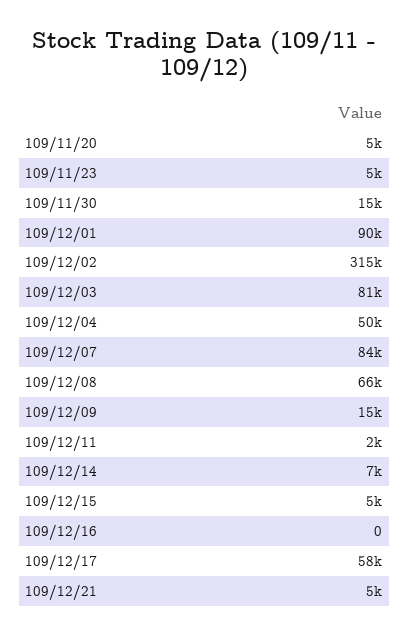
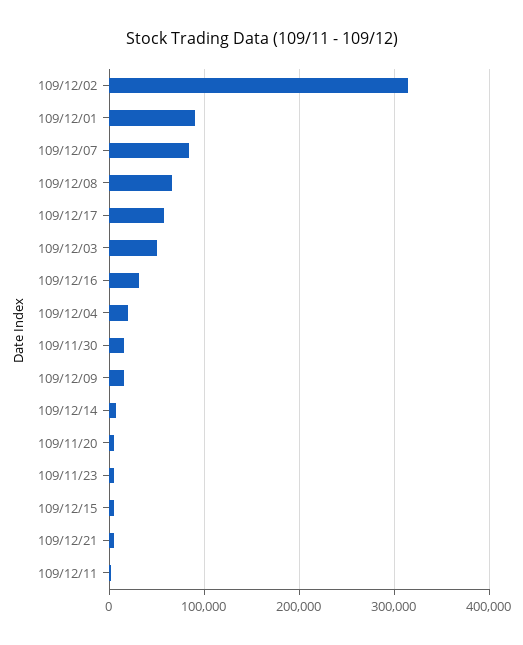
109/12/03: 81000 -> 50000
109/12/04: 50000 -> 20000
109/12/16: 0 -> 30000

